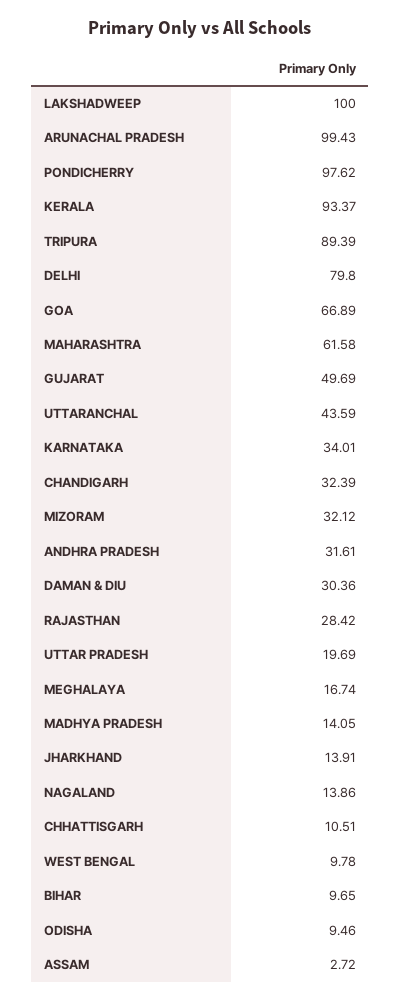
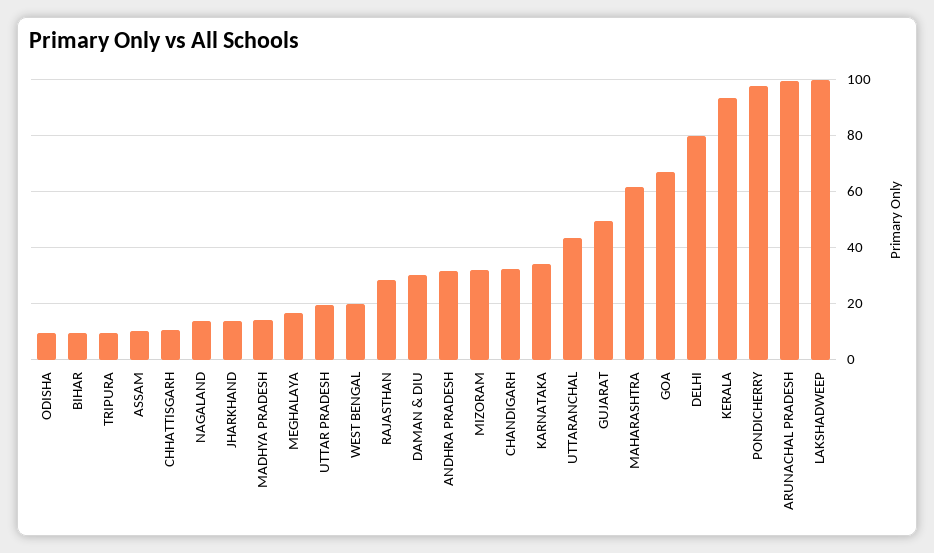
TRIPURA: 89.39 -> 10
WEST BENGAL: 9.78 -> 20
ASSAM: 2.72 -> 10

